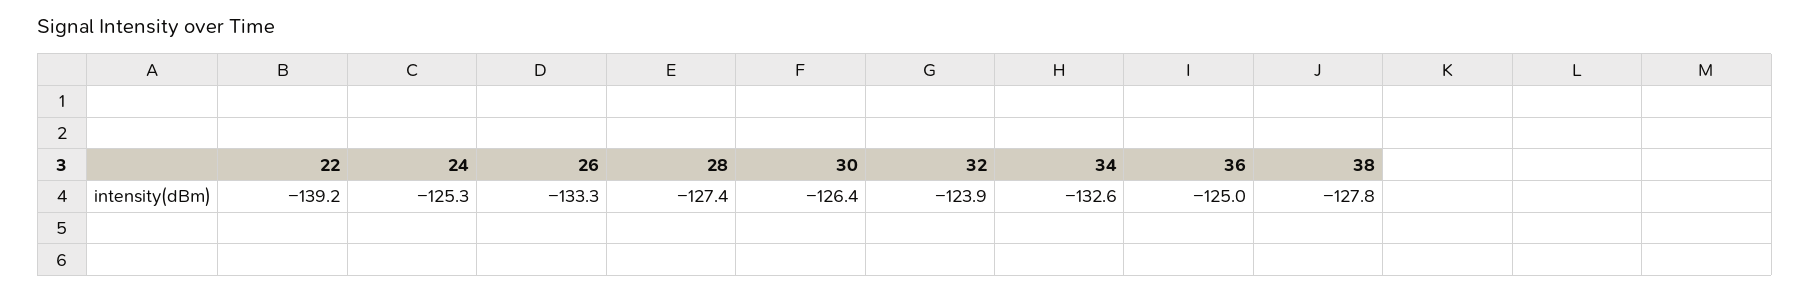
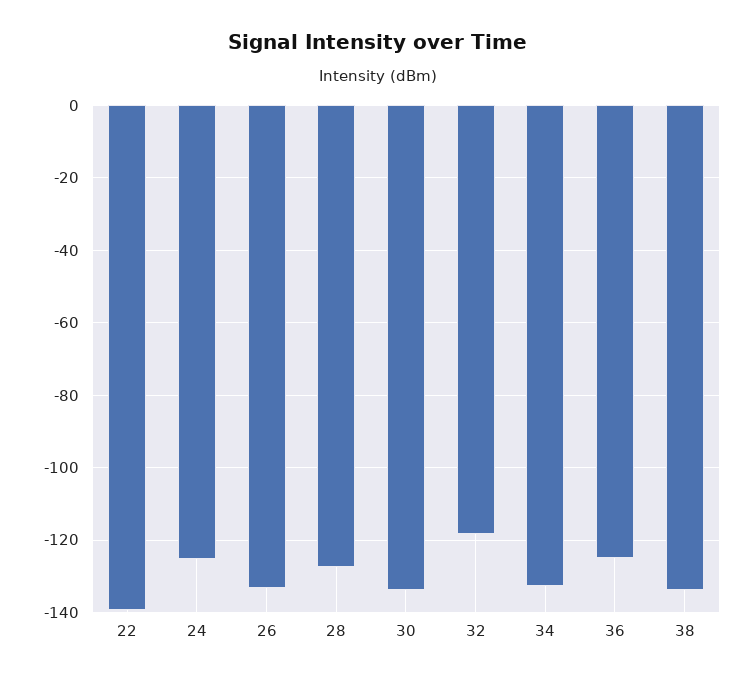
30: -126.4 -> -134
32: -123.9 -> -118
38: -127.8 -> -134

